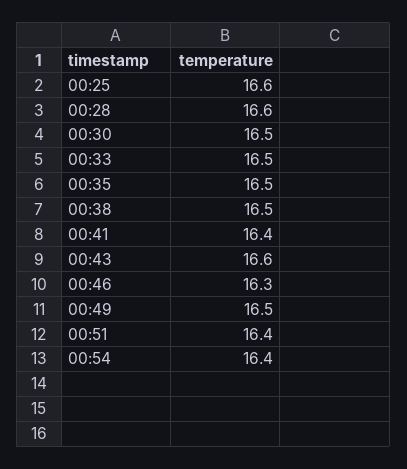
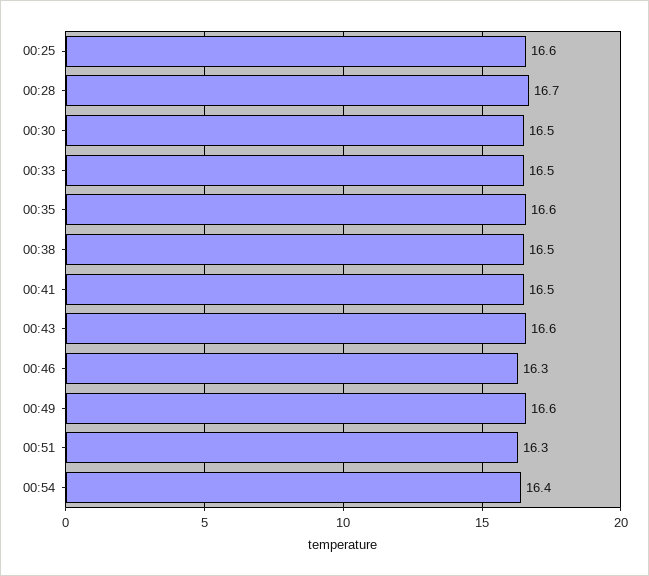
00:28: 16.6 -> 16.7
00:35: 16.5 -> 16.6
00:41: 16.4 -> 16.5
00:49: 16.5 -> 16.6
00:51: 16.4 -> 16.3

